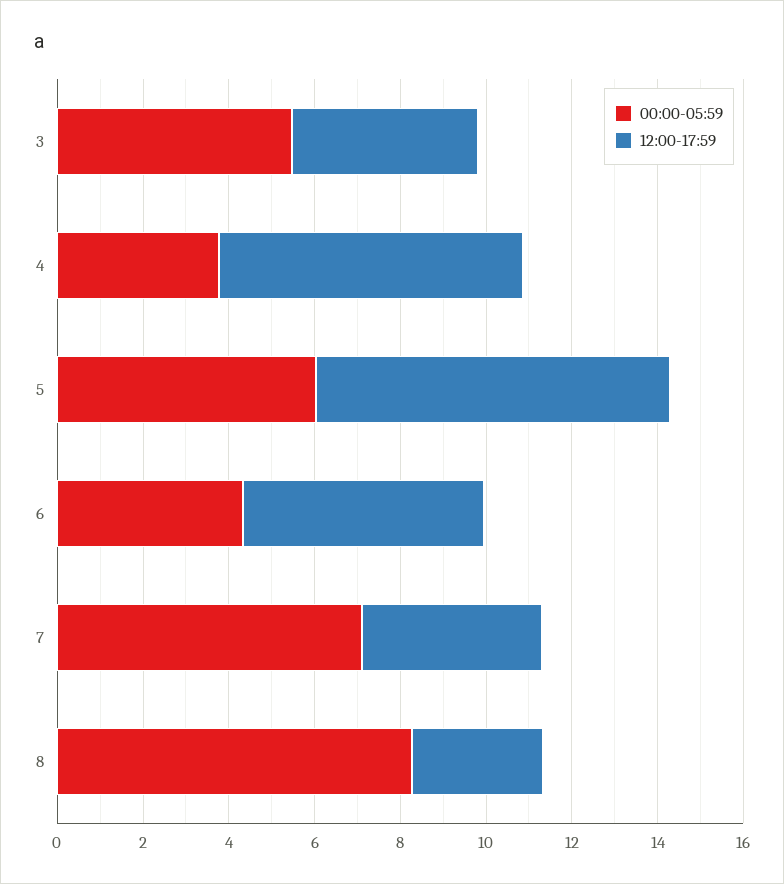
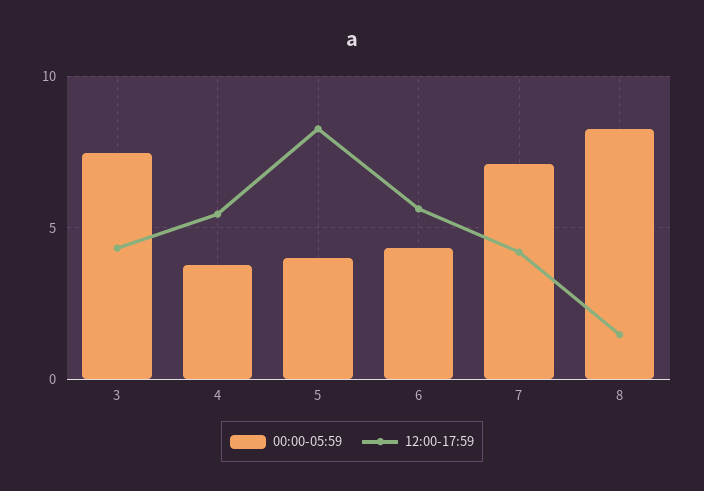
00:00-05:59, 3: 5.5 -> 7.5
12:00-17:59, 4: 7 -> 5.5
00:00-05:59, 5: 6 -> 4
12:00-17:59, 8: 3 -> 1.5

